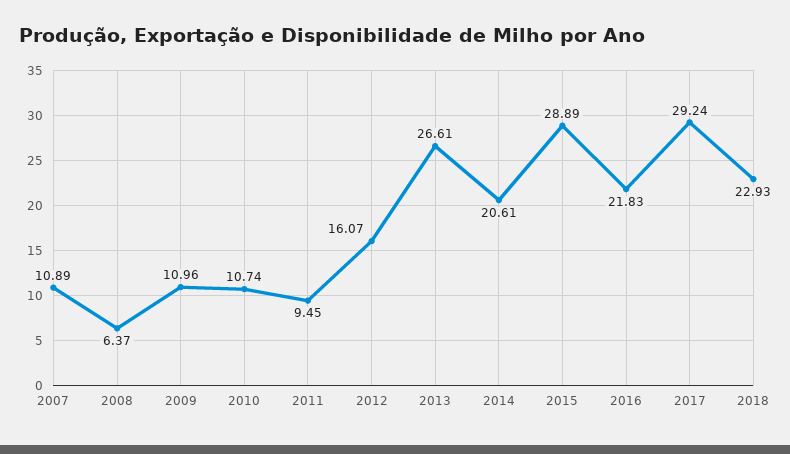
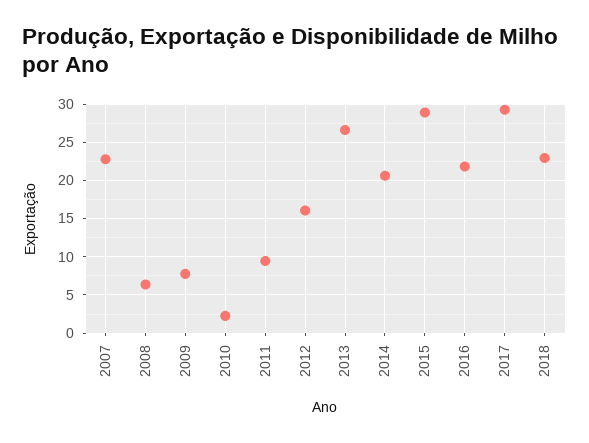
2007: 10.89 -> 23
2009: 10.96 -> 8
2010: 10.74 -> 2

